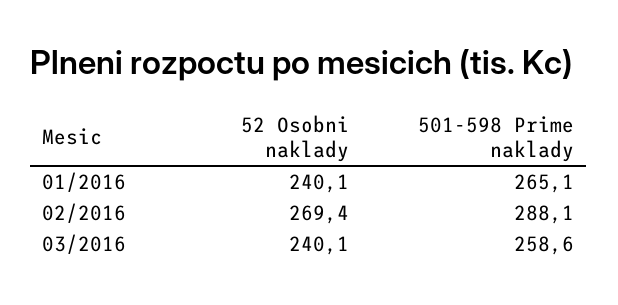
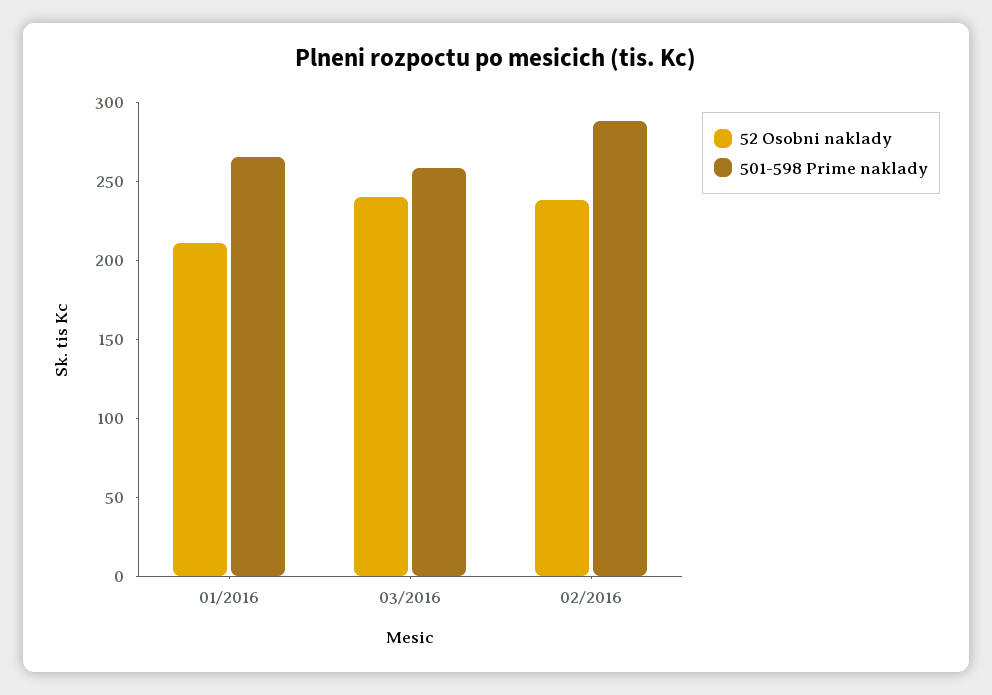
52 Osobni naklady, 01/2016: 240.1 -> 210
52 Osobni naklady, 02/2016: 269.4 -> 240

